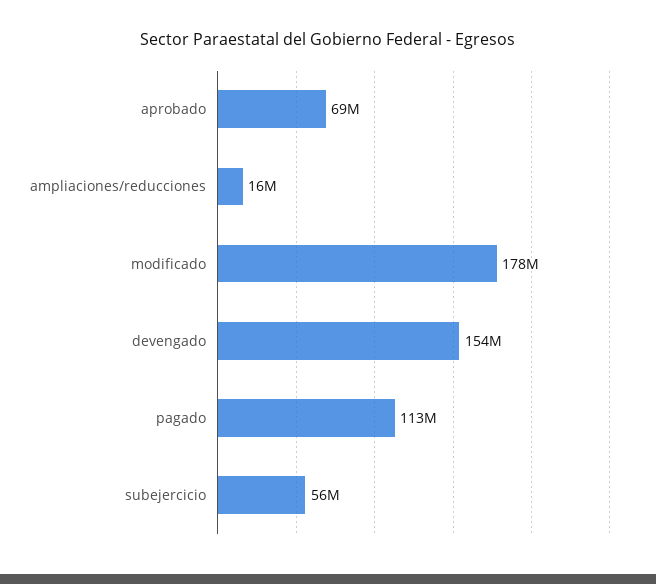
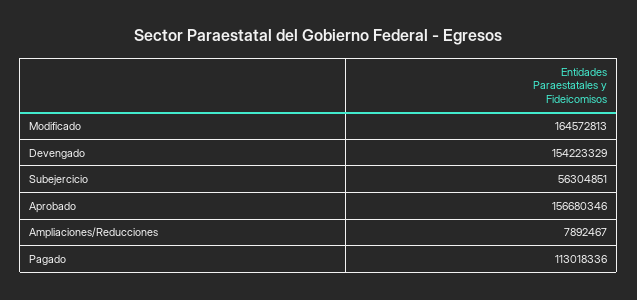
aprobado: 69000000 -> 156680346
ampliaciones/reducciones: 16000000 -> 7892467
modificado: 178000000 -> 164572813

